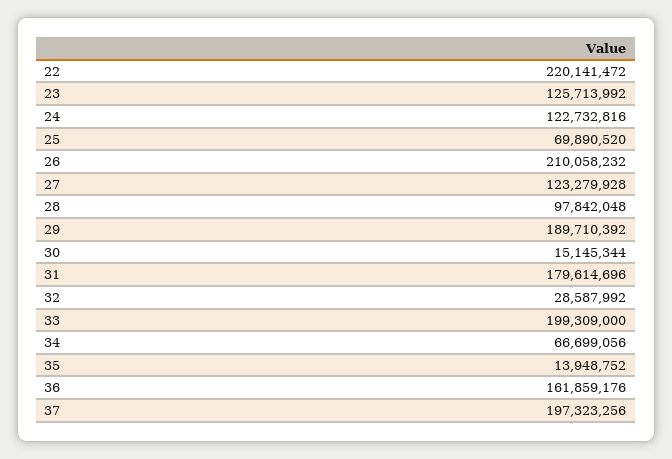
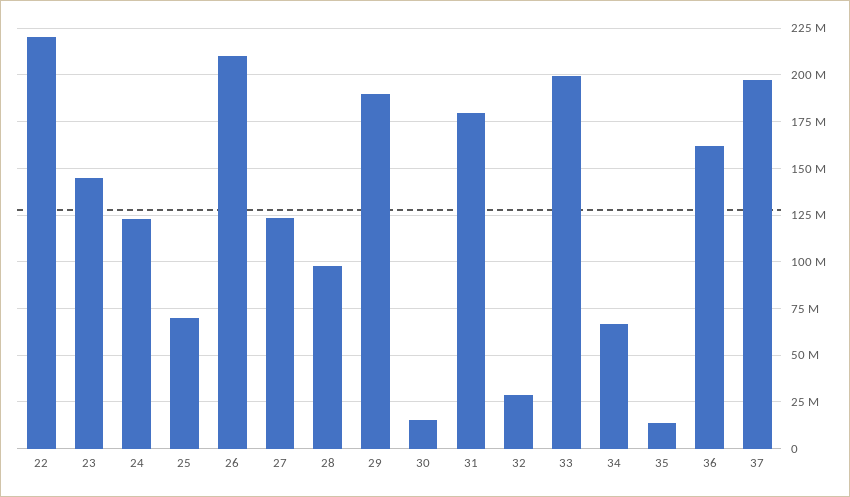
23: 125713992 -> 145000000

